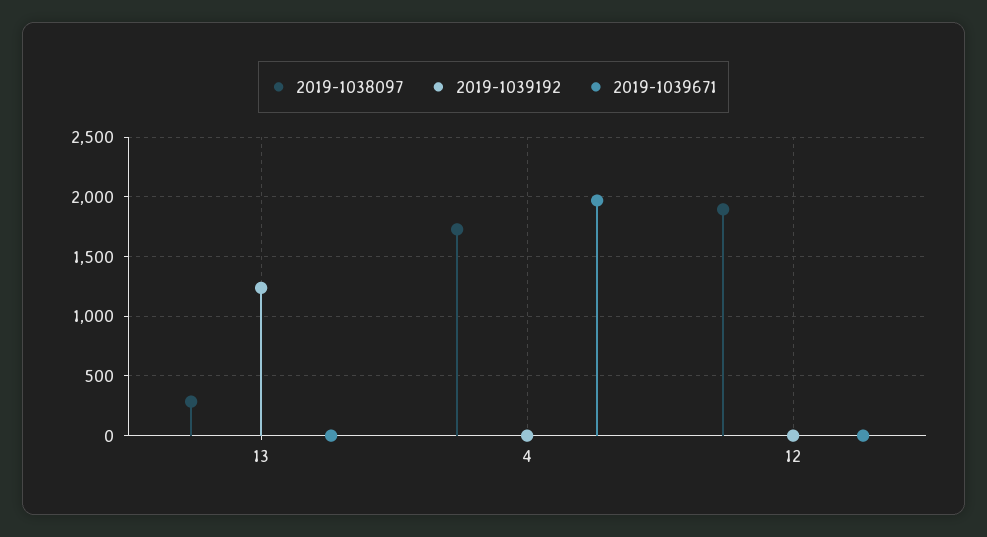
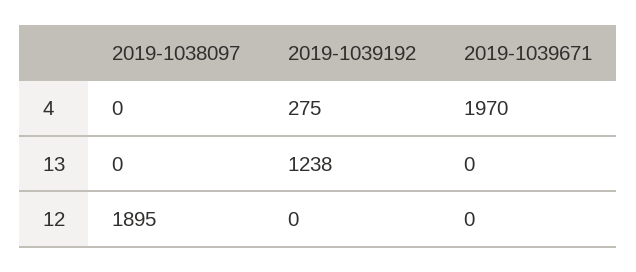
2019-1038097, 13: 300 -> 0
2019-1038097, 4: 1700 -> 0
2019-1039192, 4: 0 -> 275

